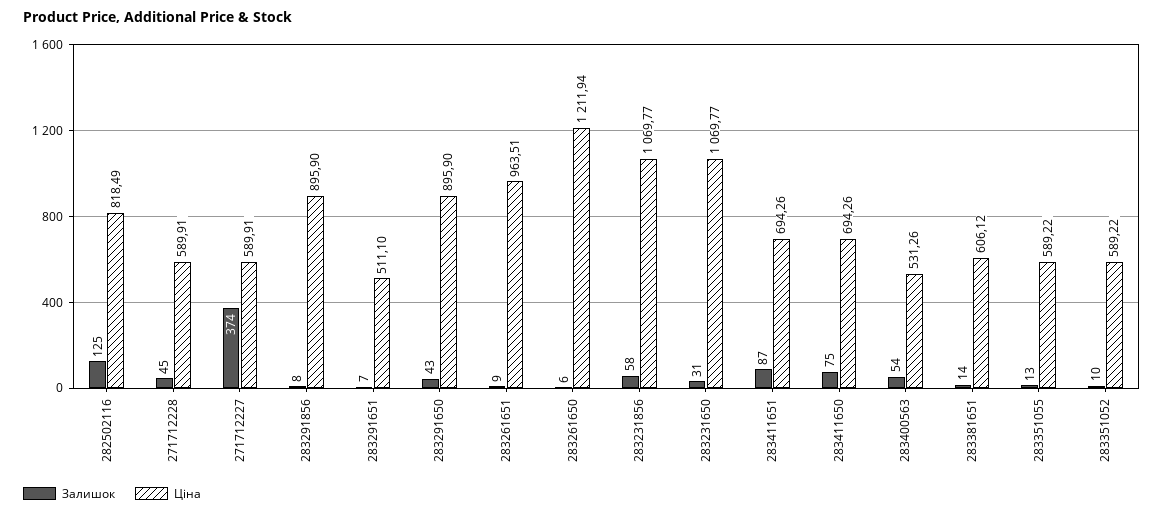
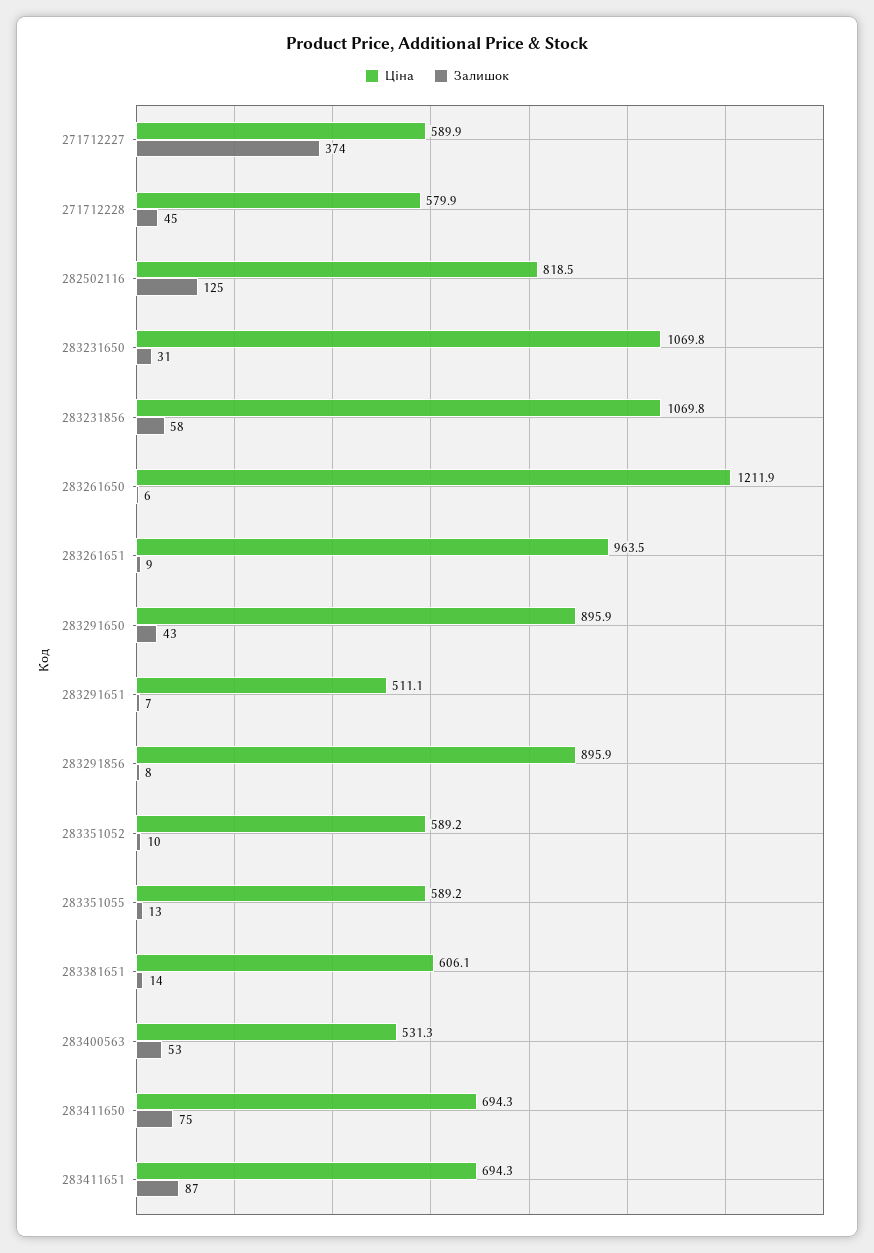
Ціна, 271712228: 589.91 -> 579.9
Залишок, 283400563: 54 -> 53

